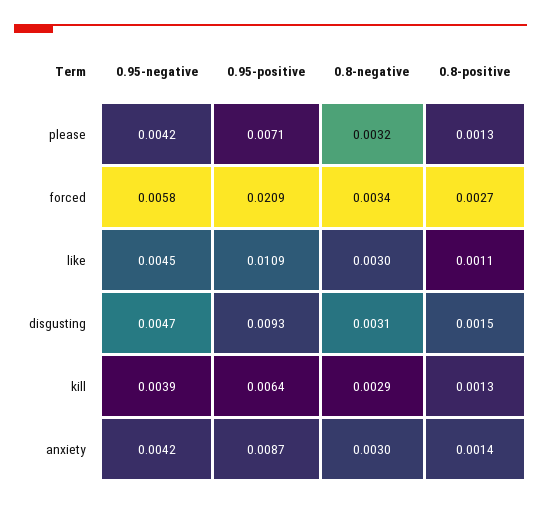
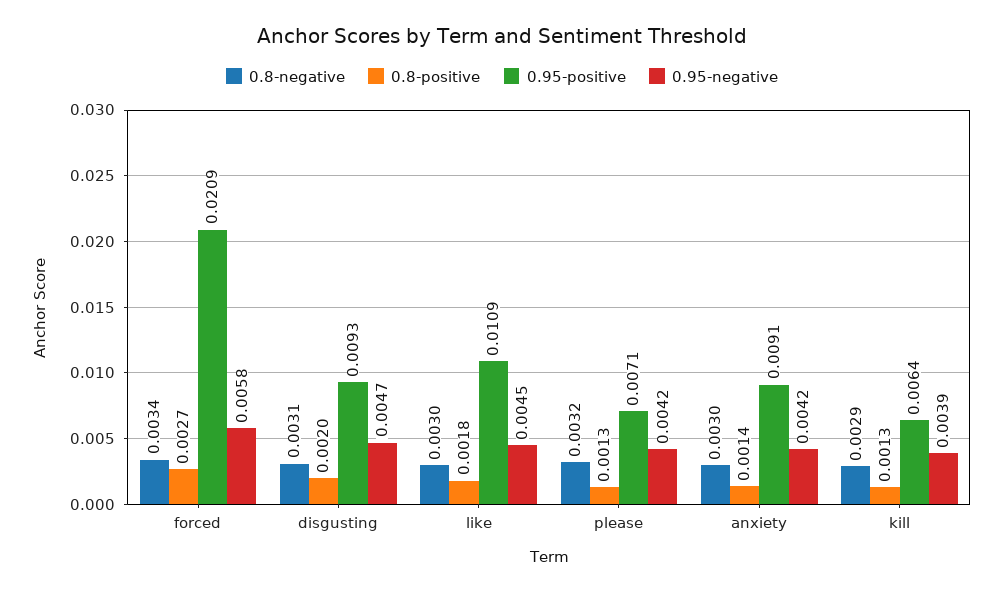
0.8-positive, like: 0.0011 -> 0.0018
0.8-positive, disgusting: 0.0015 -> 0.002
0.95-positive, anxiety: 0.0087 -> 0.0091

